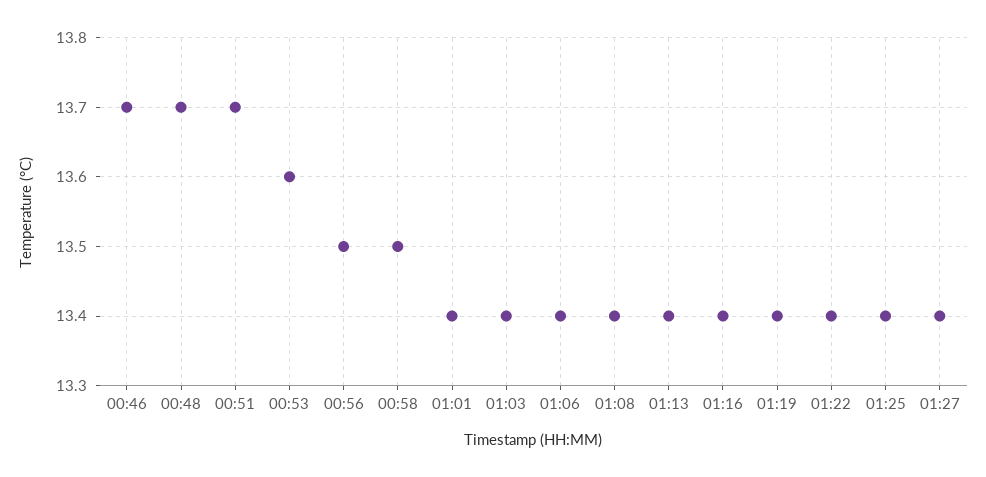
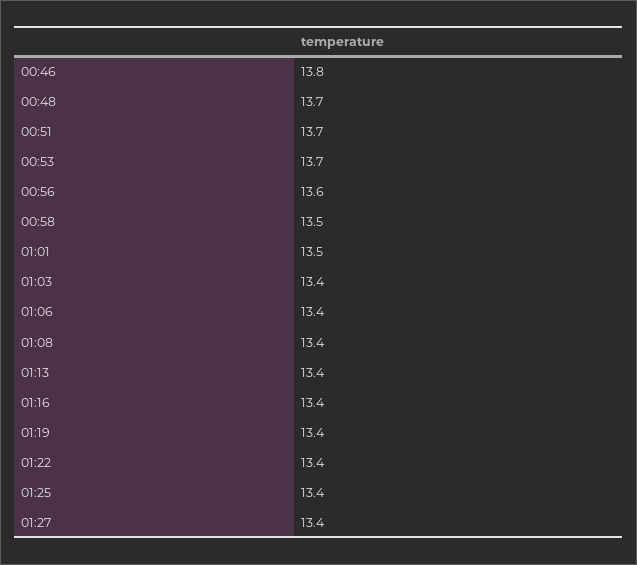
00:46: 13.7 -> 13.8
00:53: 13.6 -> 13.7
00:56: 13.5 -> 13.6
01:01: 13.4 -> 13.5

